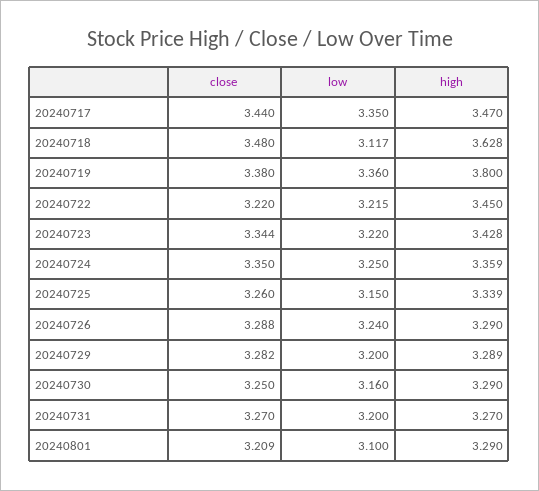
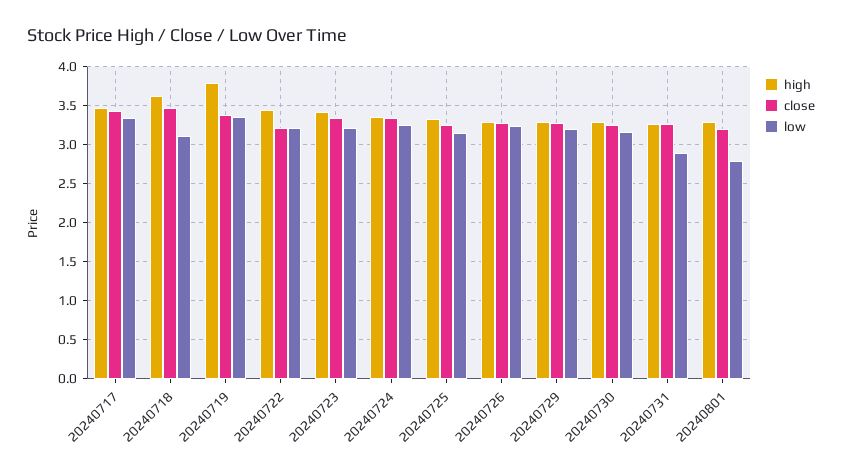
low, 20240731: 3.2 -> 2.9
low, 20240801: 3.1 -> 2.8

